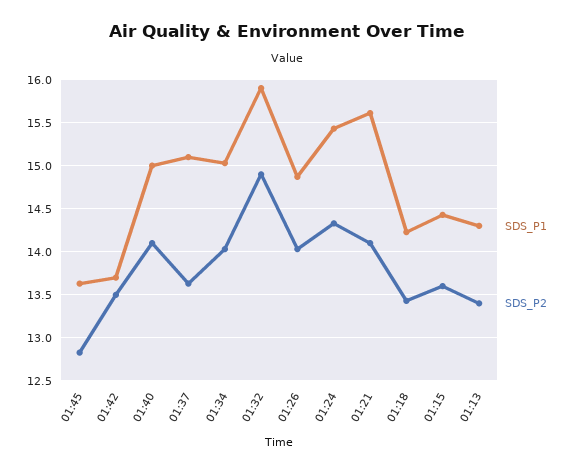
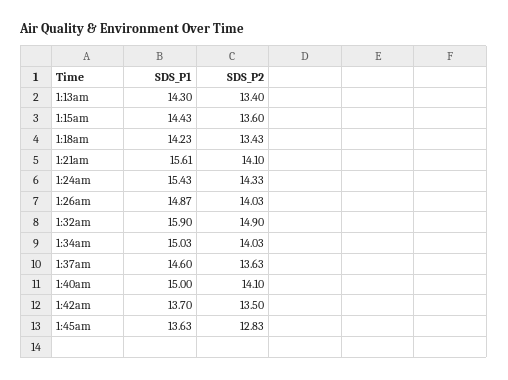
SDS_P1, 01:37: 15.1 -> 14.6

